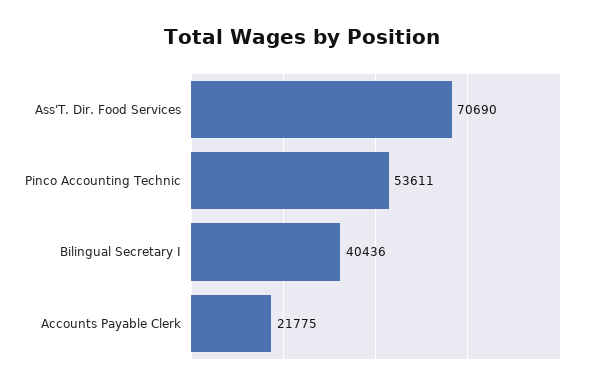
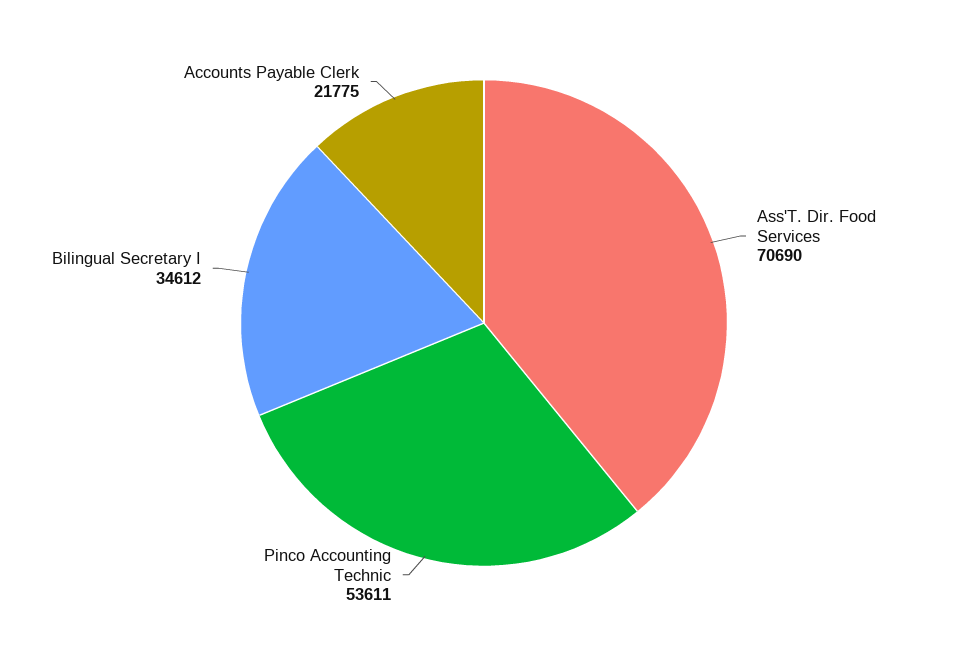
Bilingual Secretary I: 40436 -> 34612

